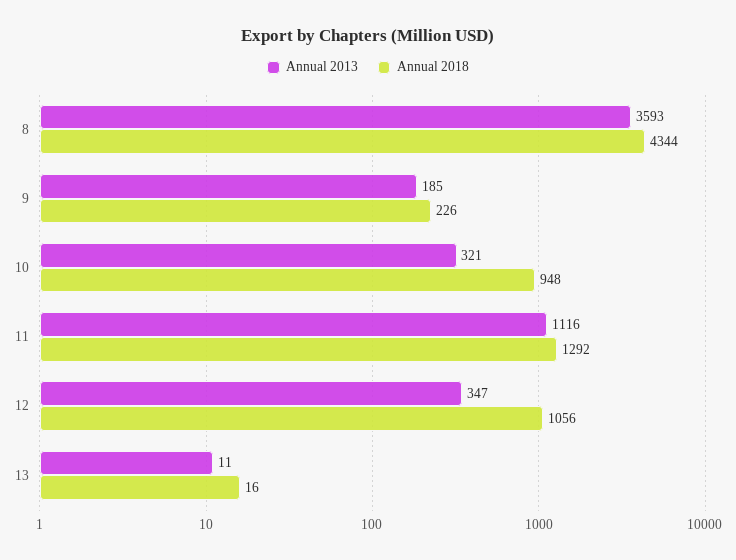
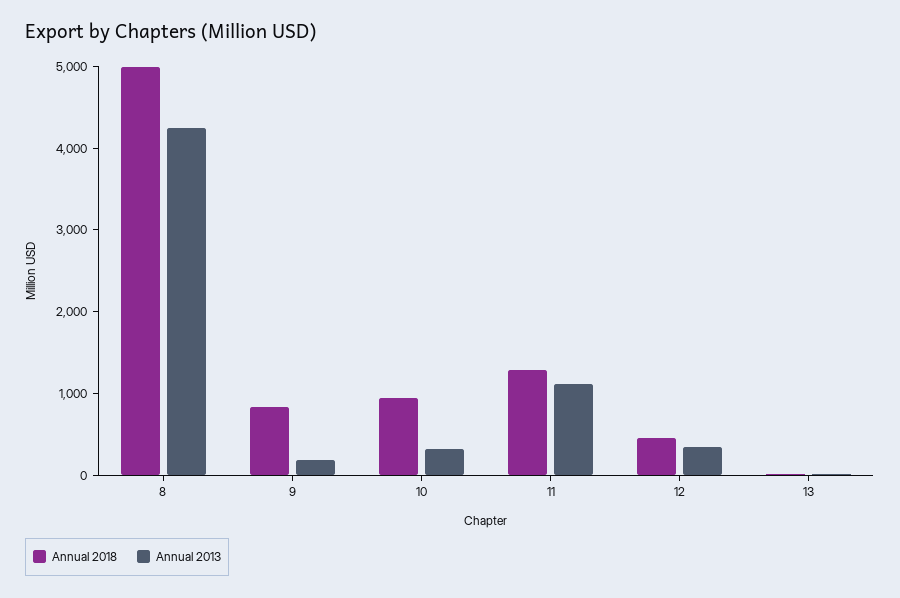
Annual 2013, 8: 3593 -> 4200
Annual 2018, 8: 4344 -> 5000
Annual 2018, 9: 226 -> 800
Annual 2018, 12: 1056 -> 400

